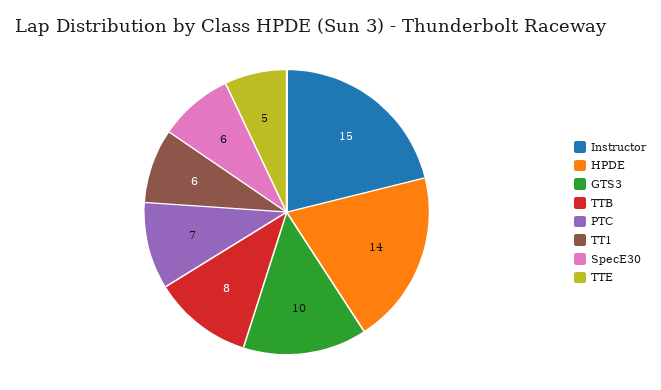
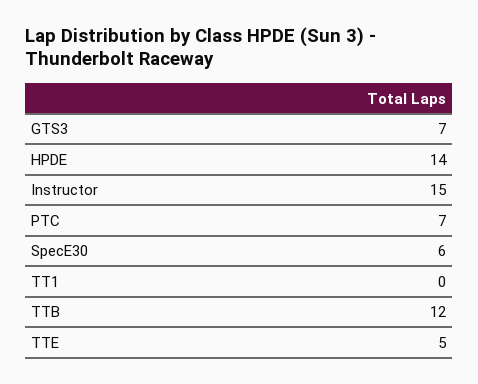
GTS3: 10 -> 7
TTB: 8 -> 12
TT1: 6 -> 0

